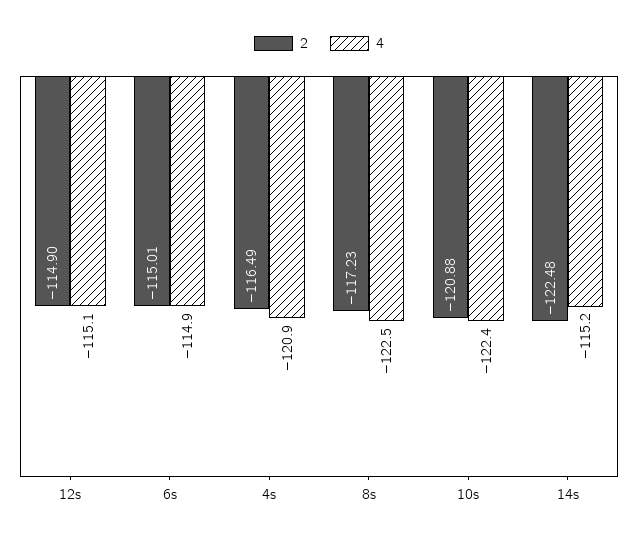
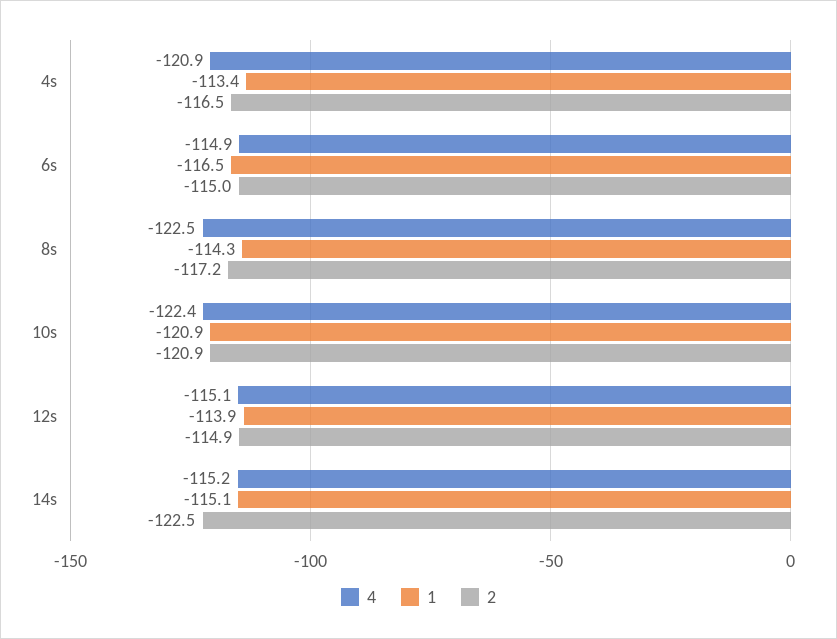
1, 4s: none -> -113.4
1, 6s: none -> -116.5
1, 8s: none -> -114.3
1, 10s: none -> -120.9
1, 12s: none -> -113.9
1, 14s: none -> -115.1

